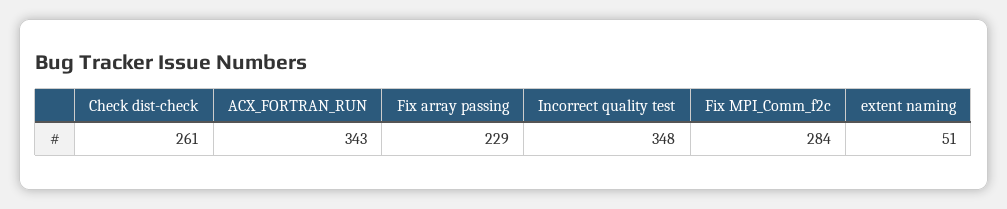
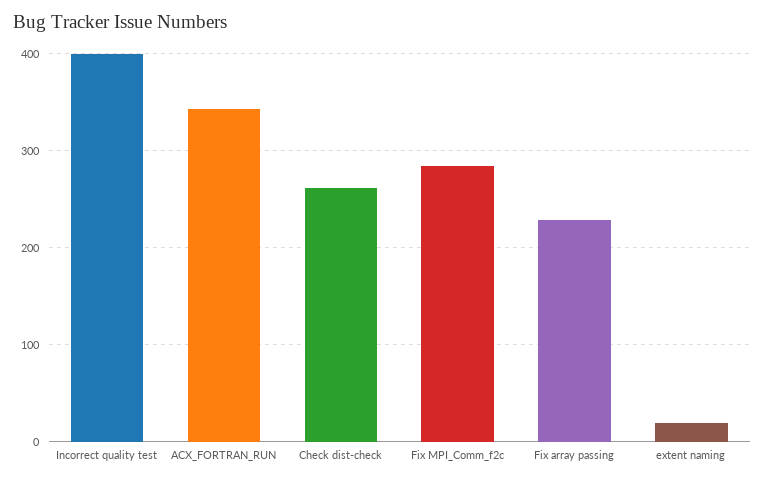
Incorrect quality test: 348 -> 400
extent naming: 51 -> 20

